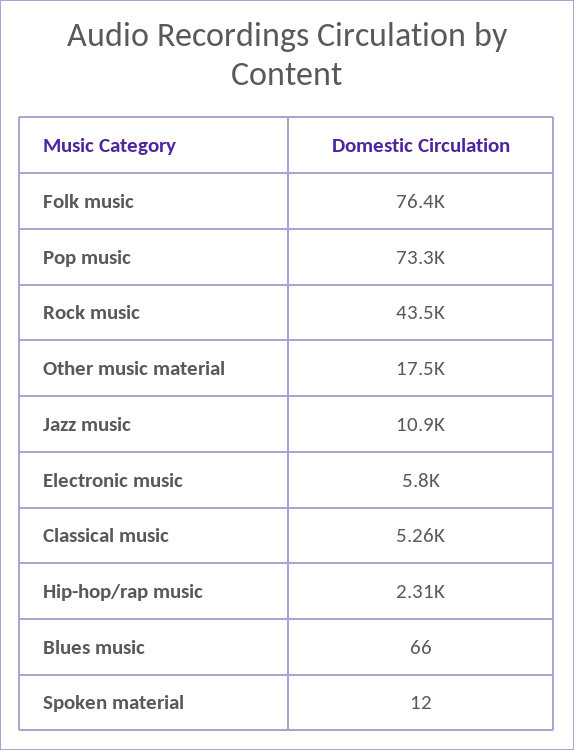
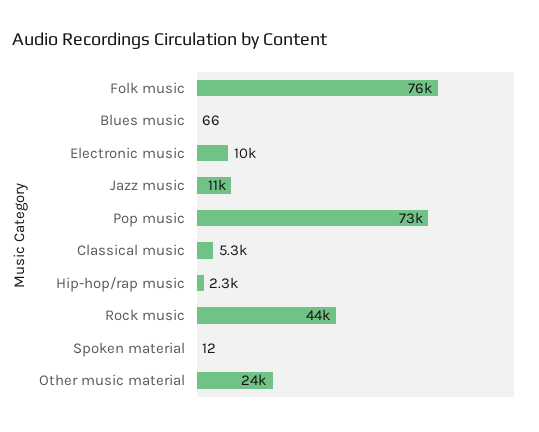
Other music material: 17500 -> 24000
Electronic music: 5800 -> 10000

